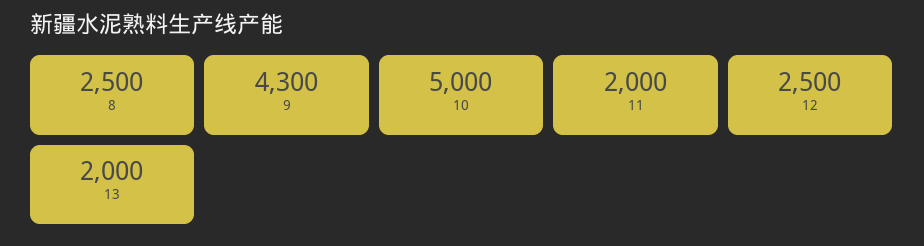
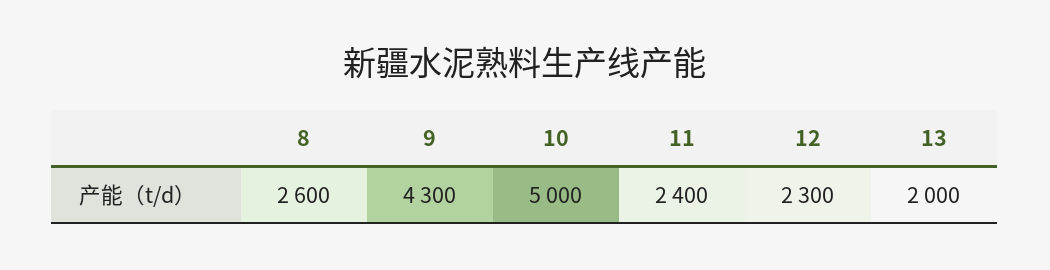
8: 2500 -> 2600
11: 2000 -> 2400
12: 2500 -> 2300

